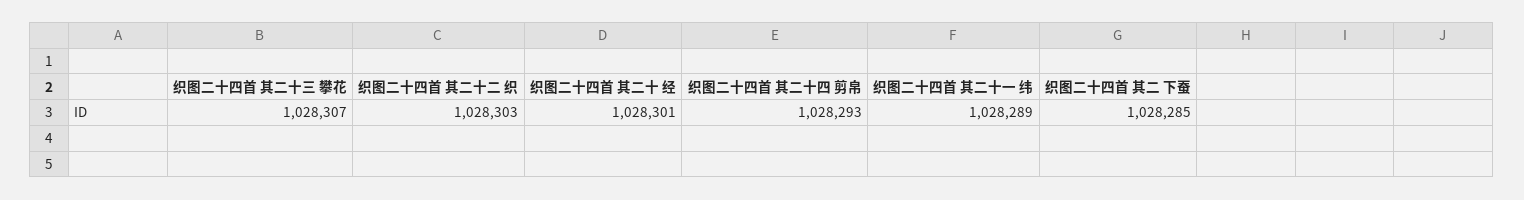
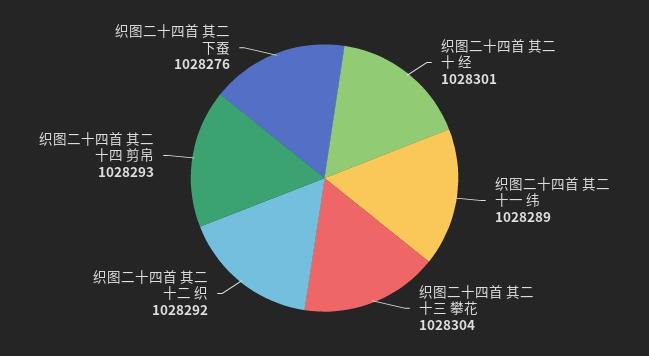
织图二十四首 其二十三 攀花: 1028307 -> 1028304
织图二十四首 其二十二 织: 1028303 -> 1028292
织图二十四首 其二 下蚕: 1028285 -> 1028276

